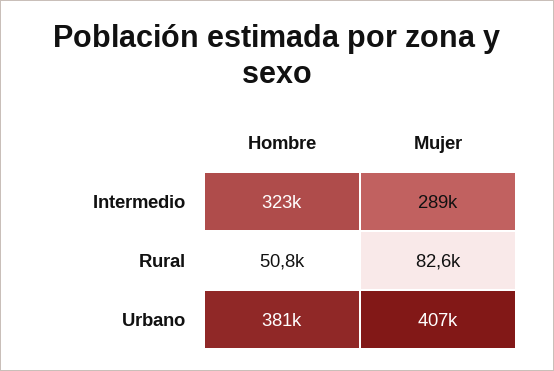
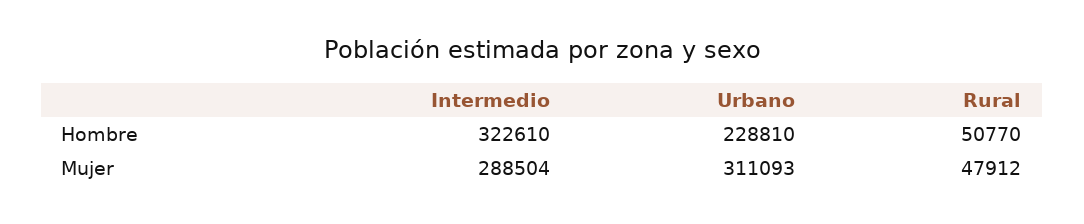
Mujer, Rural: 82600 -> 47912
Hombre, Urbano: 381000 -> 228810
Mujer, Urbano: 407000 -> 311093

